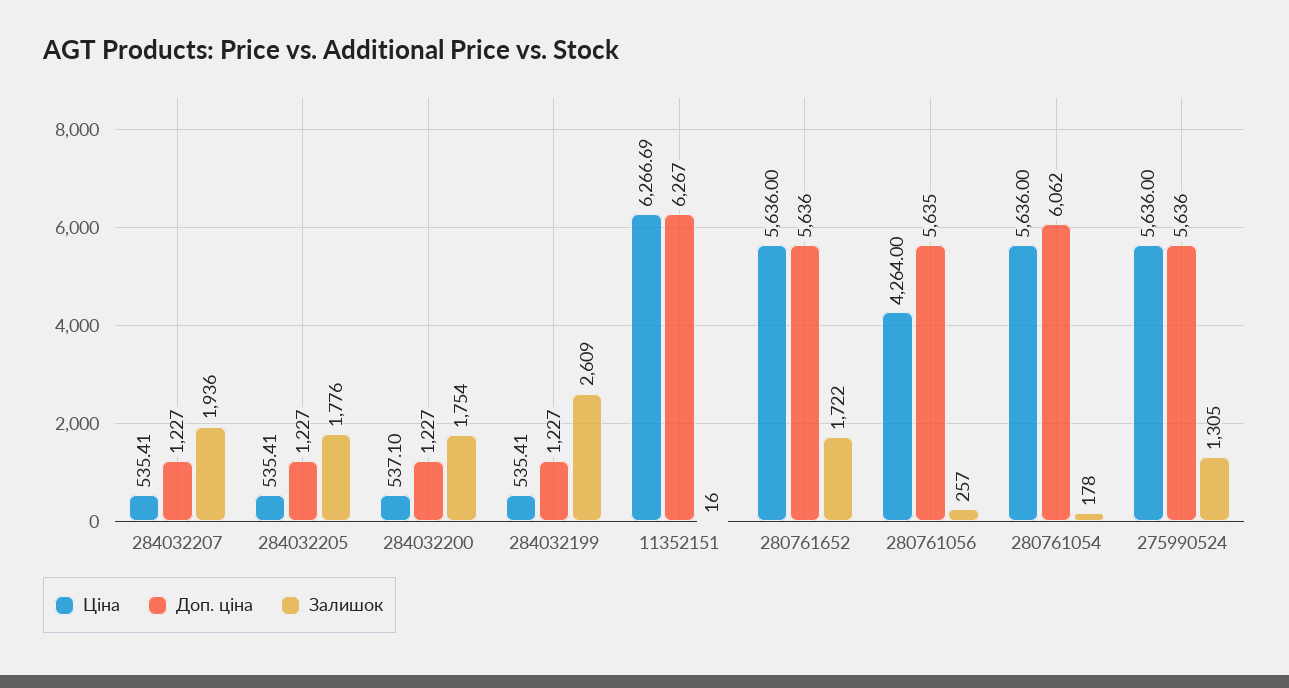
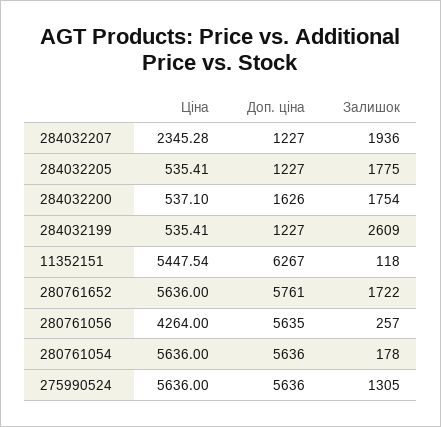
Ціна, 284032207: 535.41 -> 2345.28
Залишок, 284032205: 1776 -> 1775
Доп. ціна, 284032200: 1227 -> 1626
Ціна, 11352151: 6266.69 -> 5447.54
Залишок, 11352151: 16 -> 118
Доп. ціна, 280761652: 5636 -> 5761
Доп. ціна, 280761054: 6062 -> 5636

